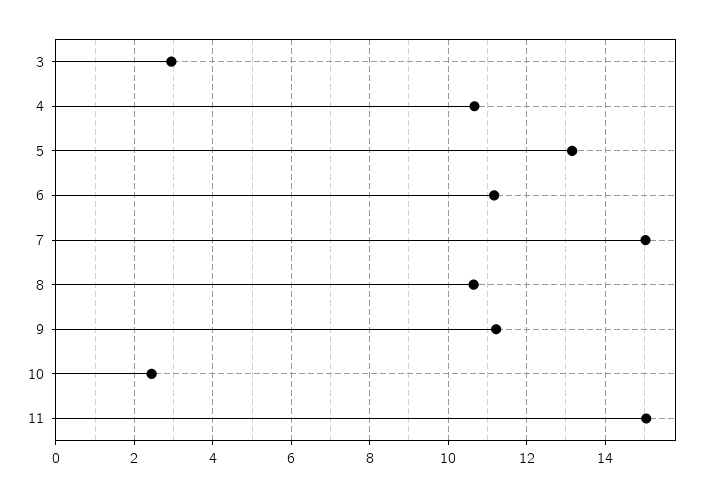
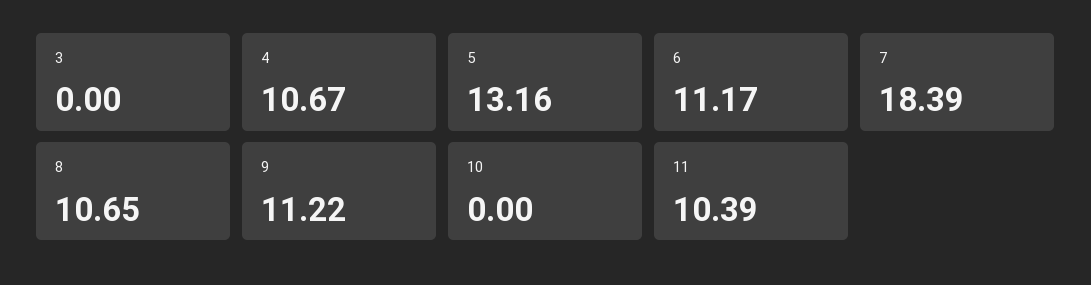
3: 3 -> 0
7: 15 -> 18.39
10: 2.4 -> 0
11: 15 -> 10.39

